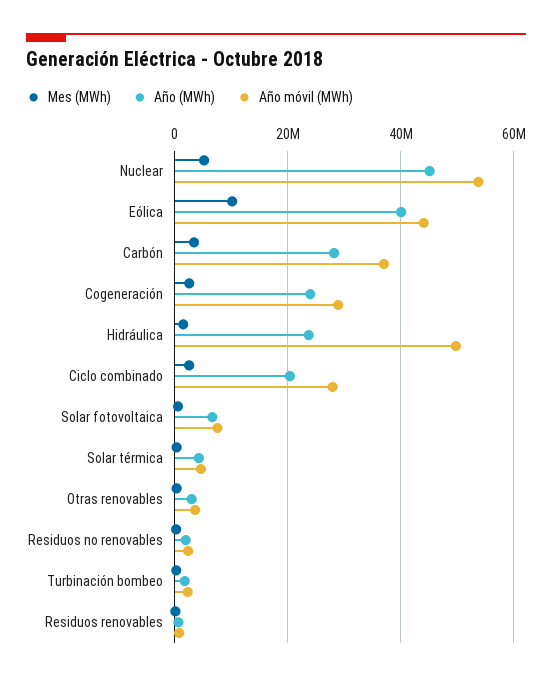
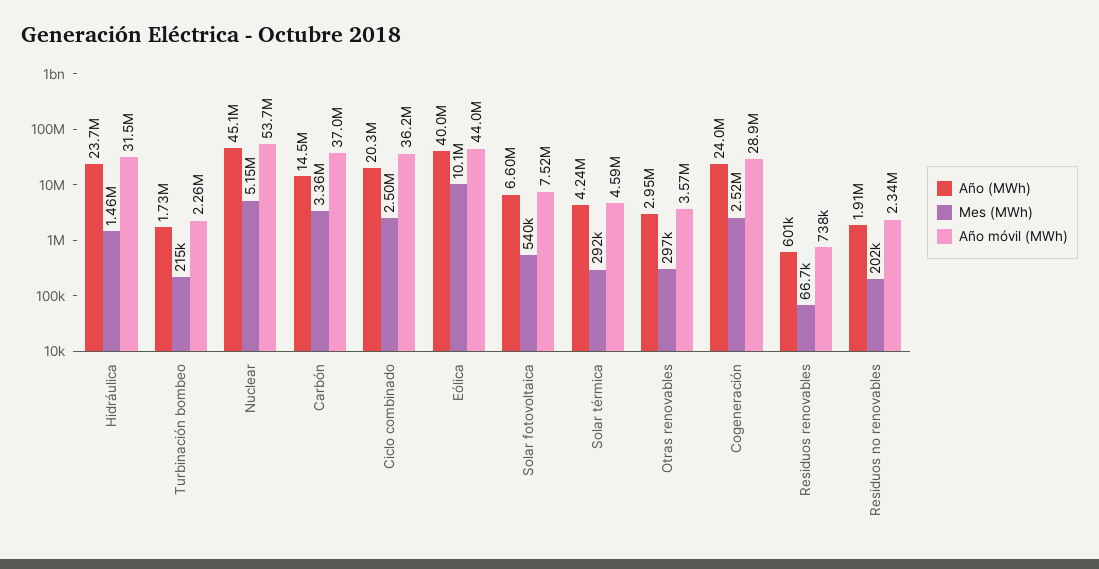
Año (MWh), Carbón: 28000000 -> 14500000
Año móvil (MWh), Hidráulica: 50000000 -> 31500000
Año móvil (MWh), Ciclo combinado: 28000000 -> 36200000

